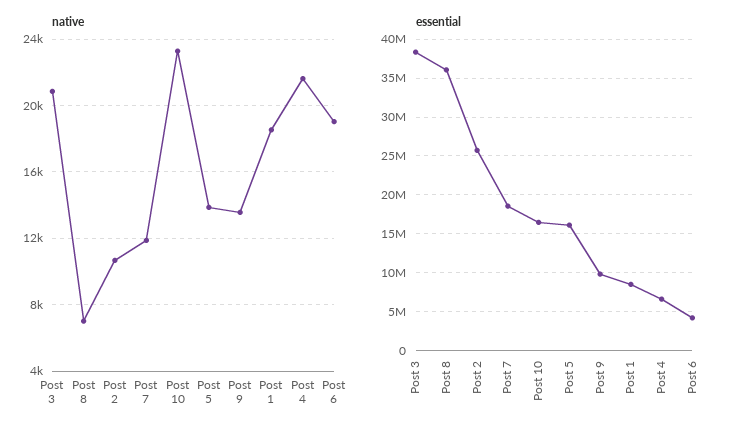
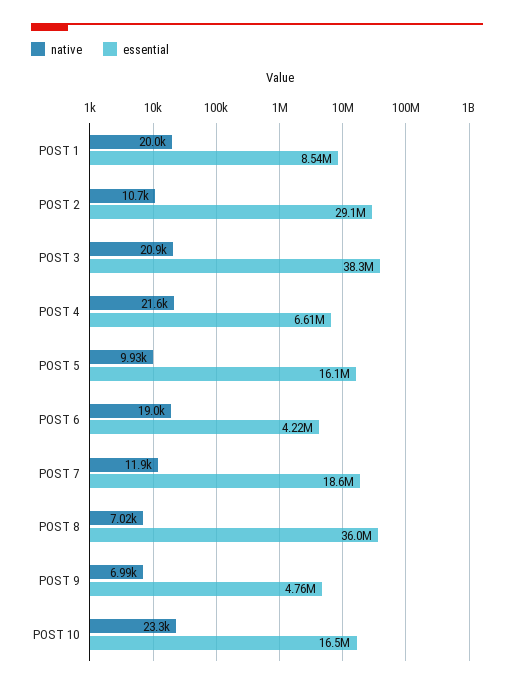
native, Post 5: 14000 -> 9930
native, Post 9: 13500 -> 6990
native, Post 1: 18500 -> 20000
essential, Post 2: 26000000 -> 29100000
essential, Post 9: 10000000 -> 4760000

